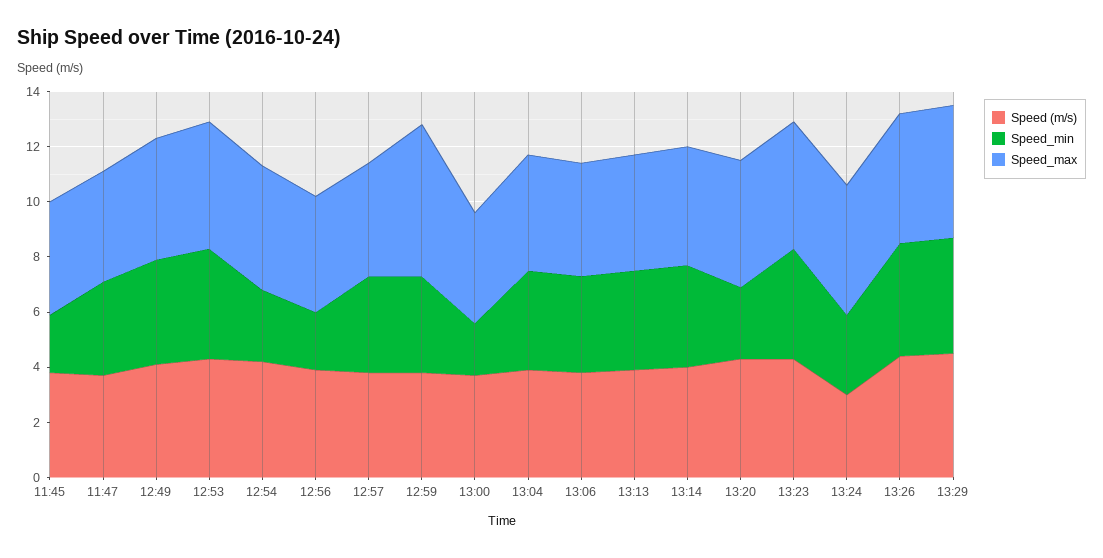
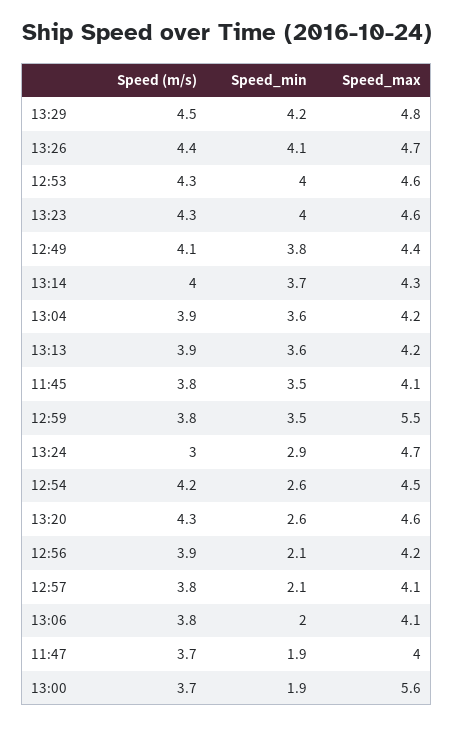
Speed_min, 11:45: 2 -> 3.5
Speed_min, 11:47: 3.5 -> 1.9
Speed_min, 12:57: 3.5 -> 2.1
Speed_max, 13:00: 4 -> 5.6
Speed_min, 13:06: 3.5 -> 2

